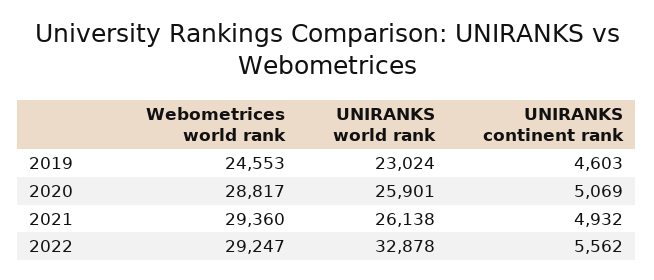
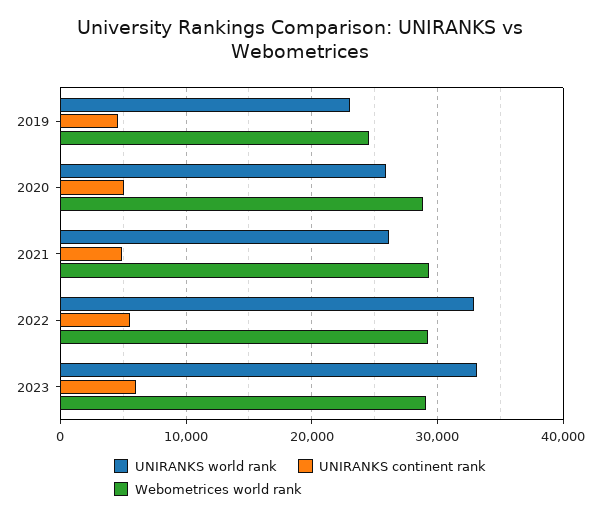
UNIRANKS world rank, 2023: none -> 33000
UNIRANKS continent rank, 2023: none -> 6000
Webometrices world rank, 2023: none -> 29000

